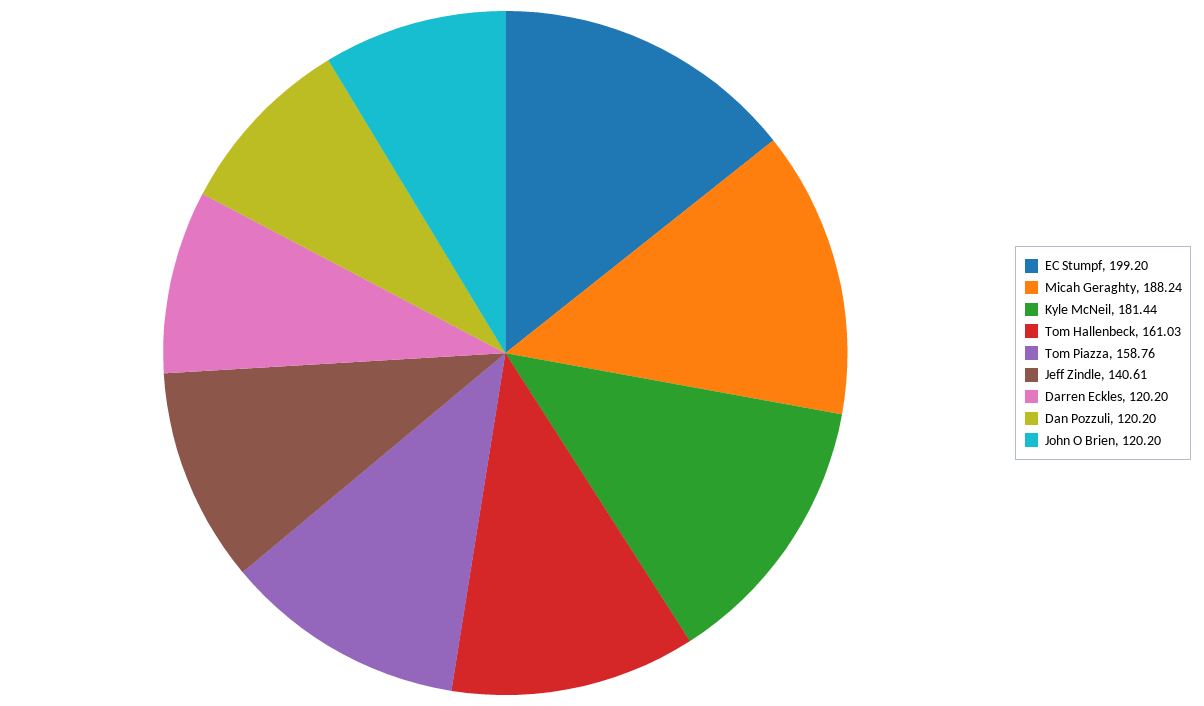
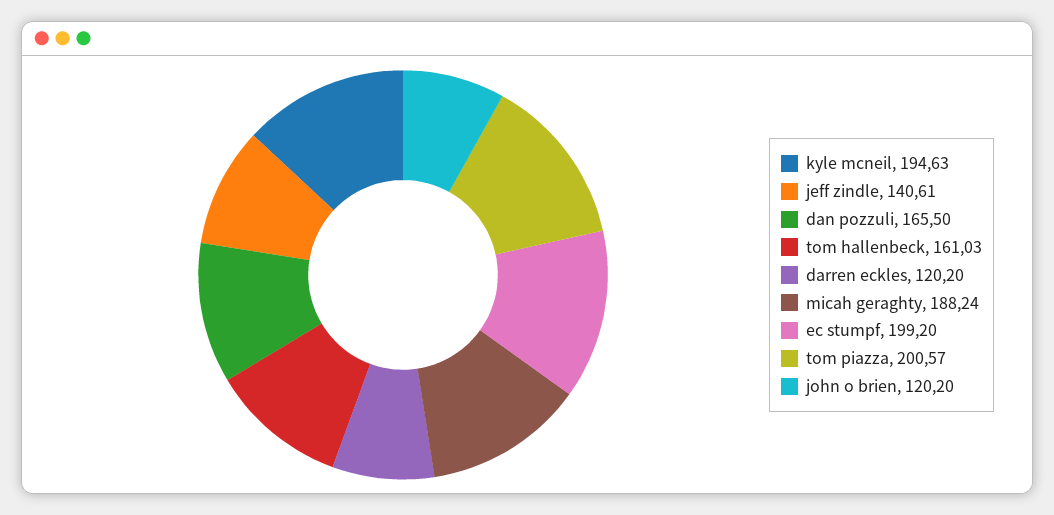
Kyle McNeil: 181.44 -> 194.63
Tom Piazza: 158.76 -> 200.57
Dan Pozzuli: 120.2 -> 165.5

